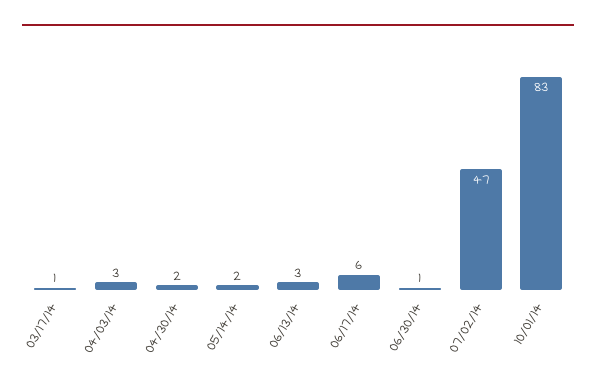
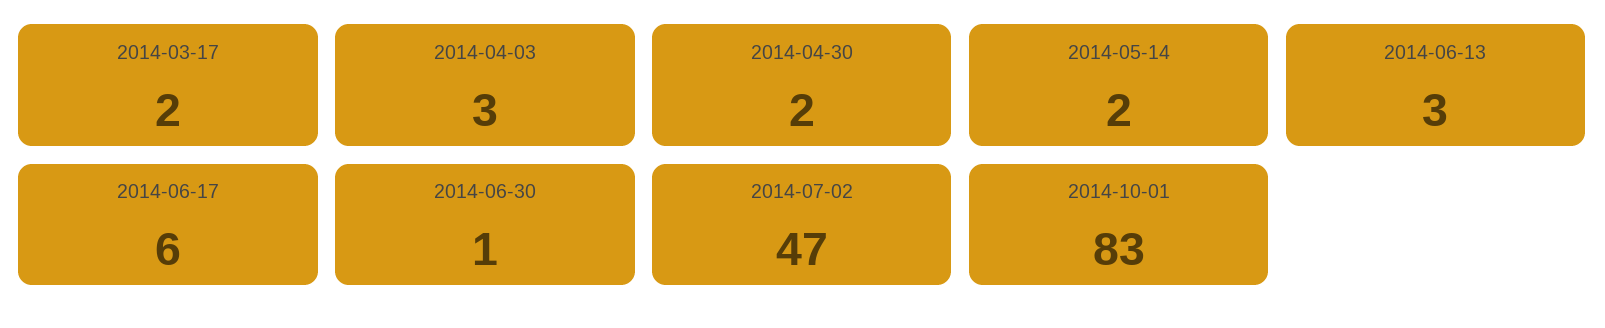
03/17/14: 1 -> 2

